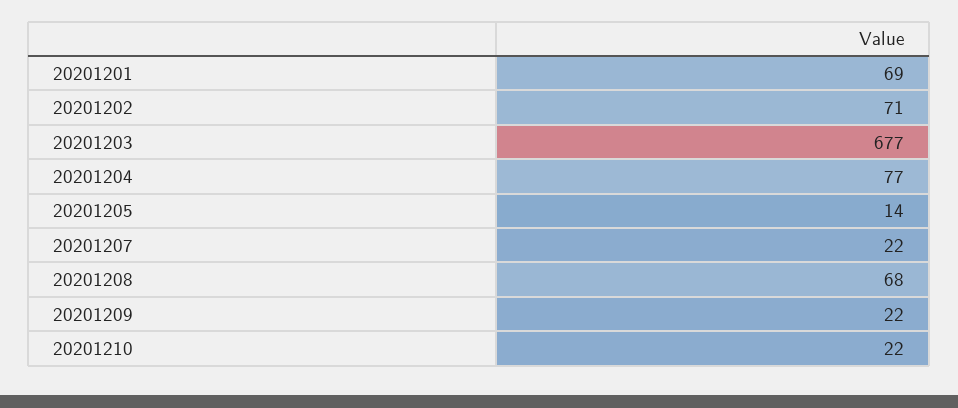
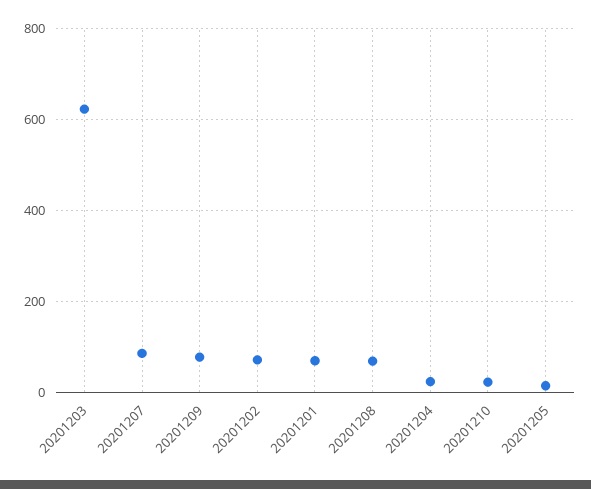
20201203: 677 -> 620
20201204: 77 -> 20
20201207: 22 -> 80
20201209: 22 -> 80

